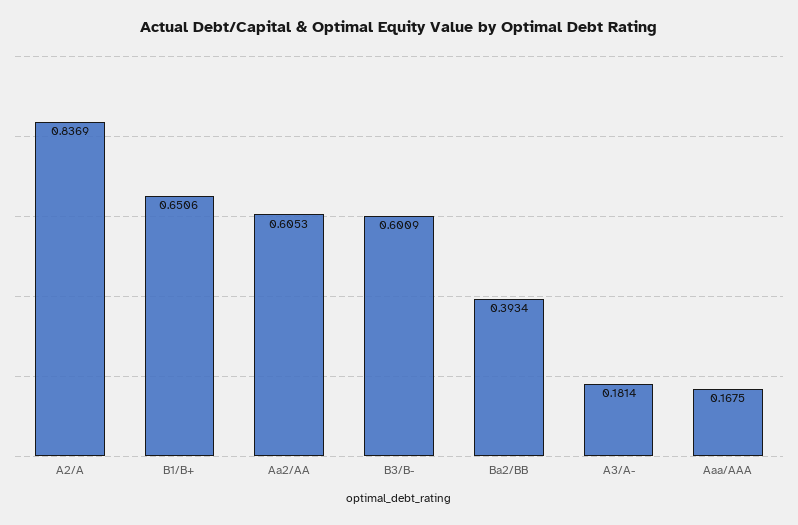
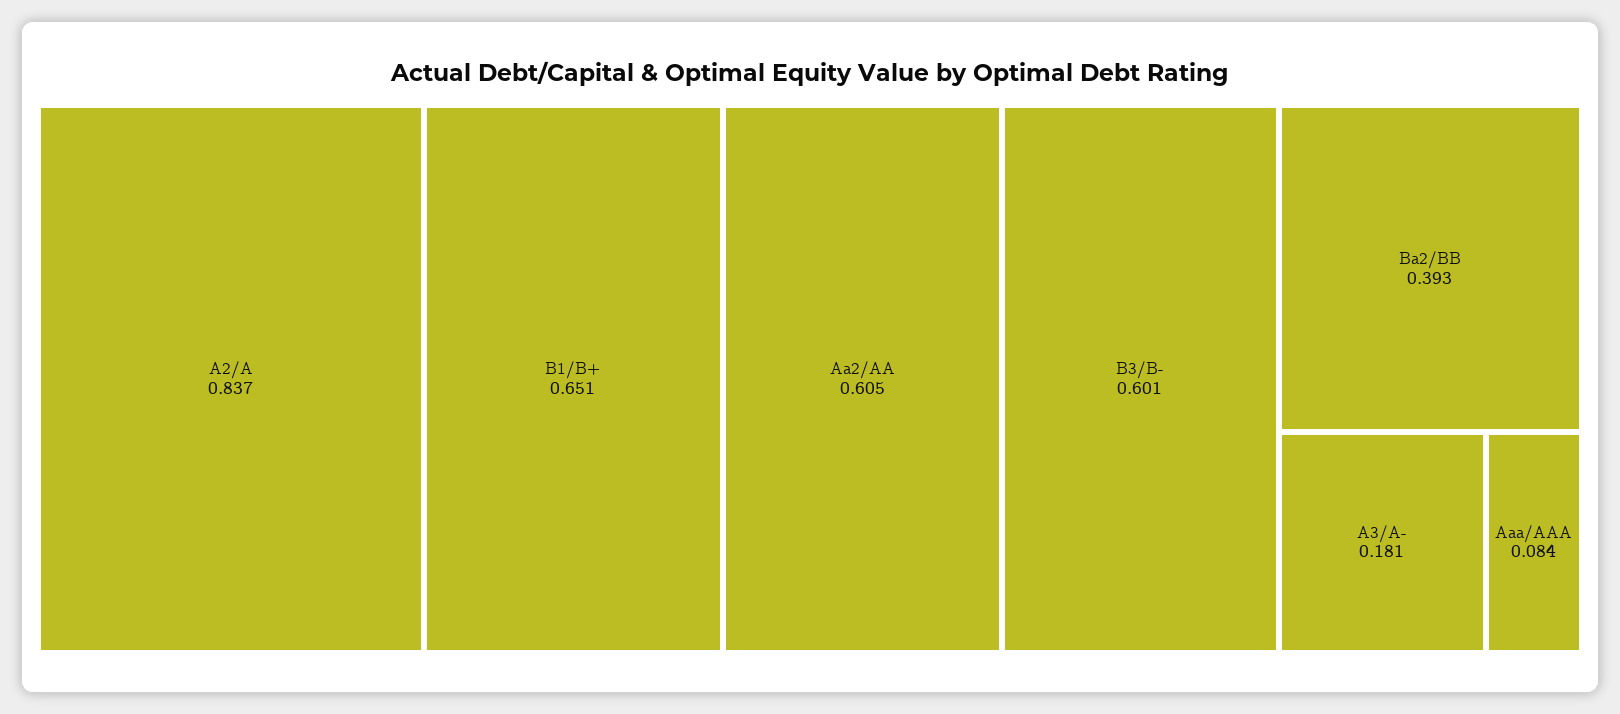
Aaa/AAA: 0.1675 -> 0.084

